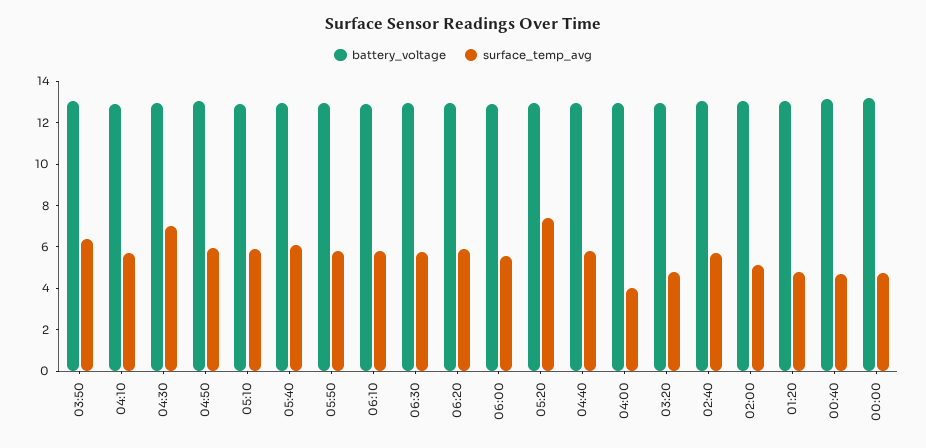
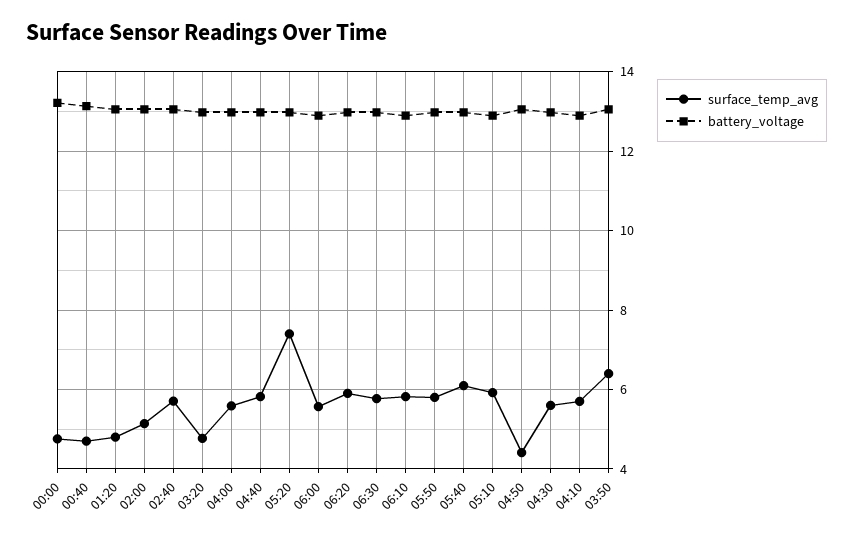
surface_temp_avg, 04:30: 7 -> 5.6
surface_temp_avg, 04:50: 6 -> 4.4
surface_temp_avg, 04:00: 4 -> 5.6

